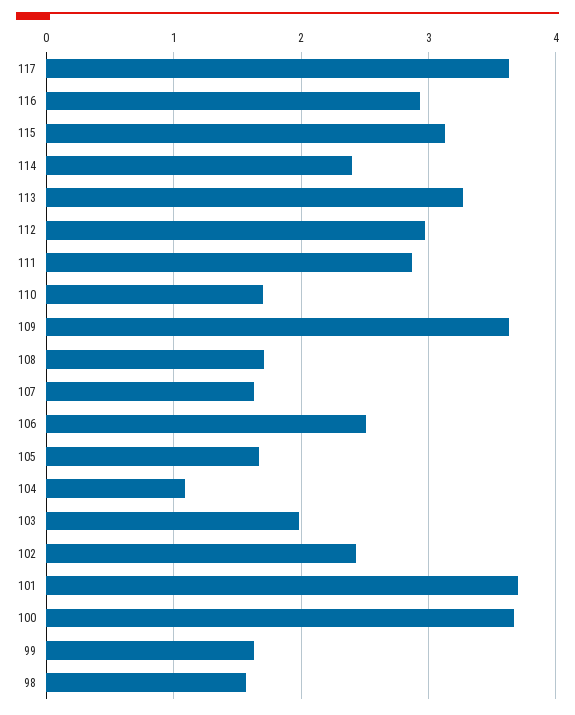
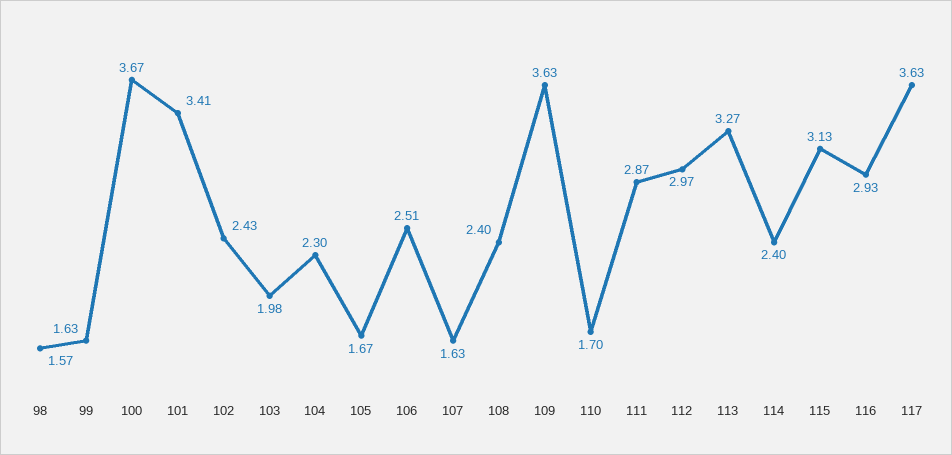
108: 1.7 -> 2.4
104: 1.1 -> 2.3
101: 3.7 -> 3.41

